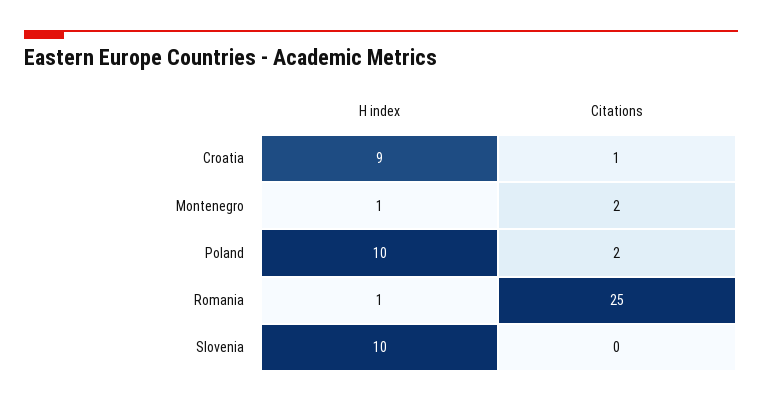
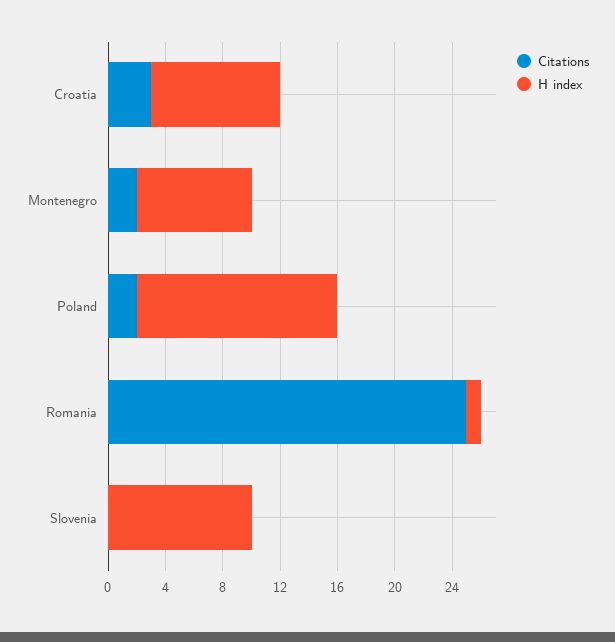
Citations, Croatia: 1 -> 3
H index, Montenegro: 1 -> 8
H index, Poland: 10 -> 14

